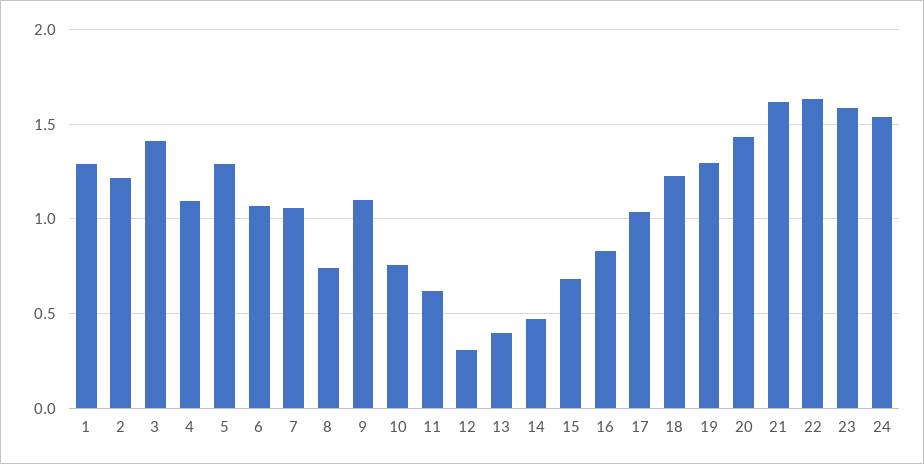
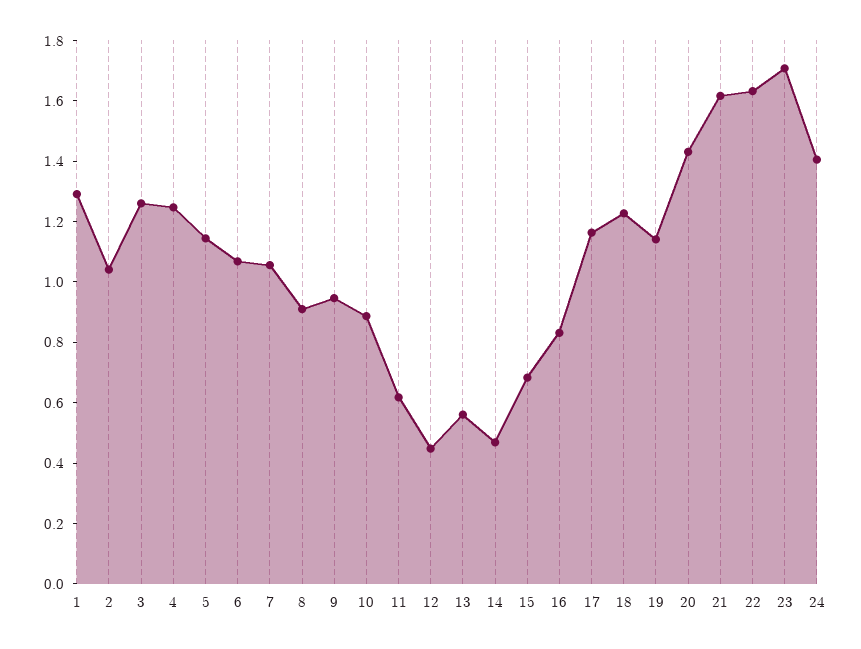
2: 1.2 -> 1.05
3: 1.4 -> 1.25
4: 1.1 -> 1.25
5: 1.3 -> 1.15
8: 0.75 -> 0.9
9: 1.1 -> 0.95
10: 0.75 -> 0.9
12: 0.3 -> 0.45
13: 0.4 -> 0.55
17: 1.05 -> 1.15
19: 1.3 -> 1.15
23: 1.6 -> 1.7
24: 1.55 -> 1.4

